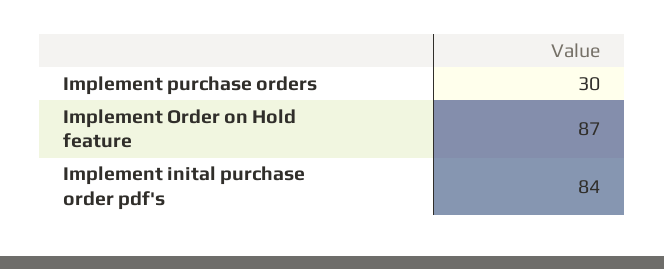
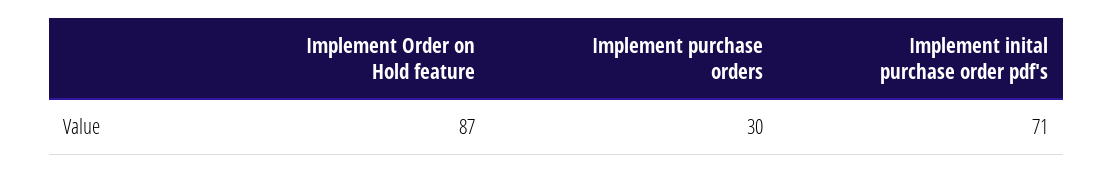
Implement inital purchase order pdf's: 84 -> 71

